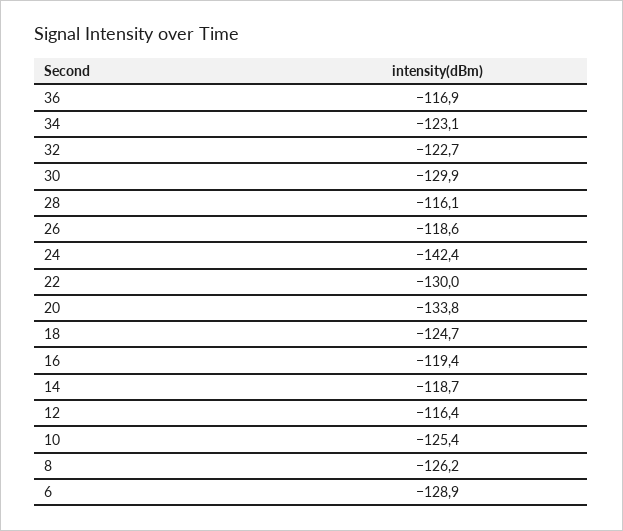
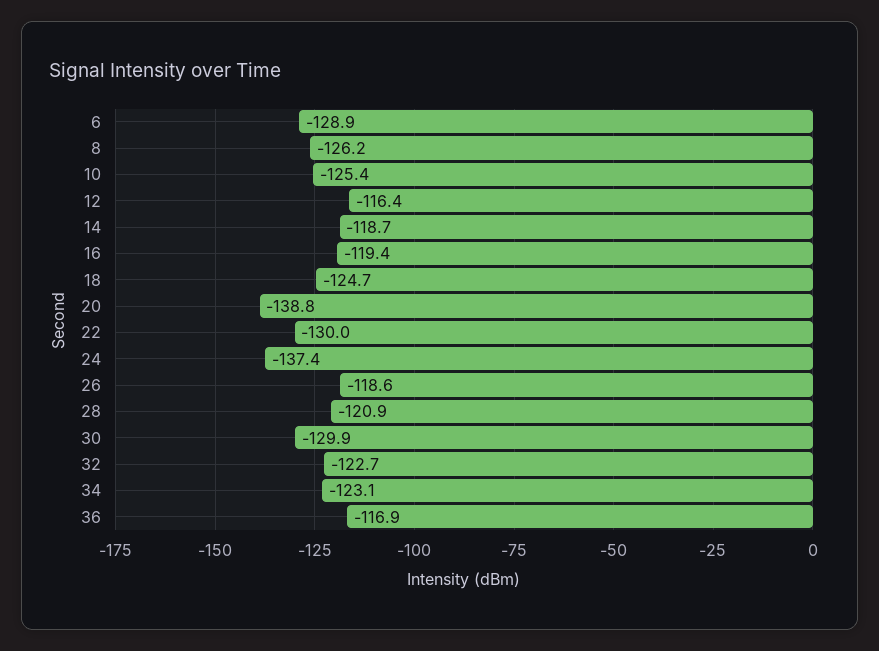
28: -116.1 -> -120.9
24: -142.4 -> -137.4
20: -133.8 -> -138.8

